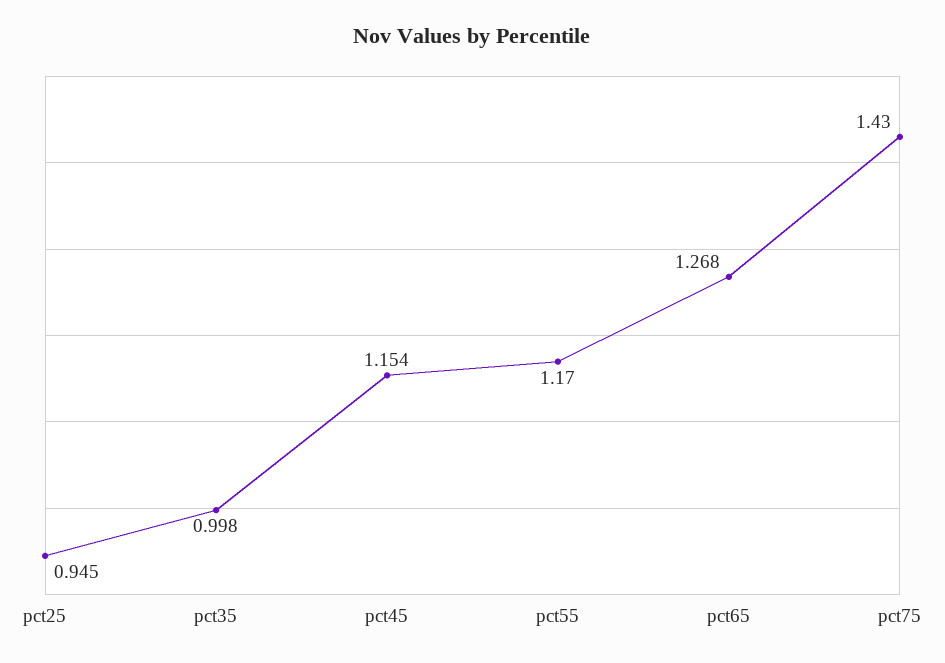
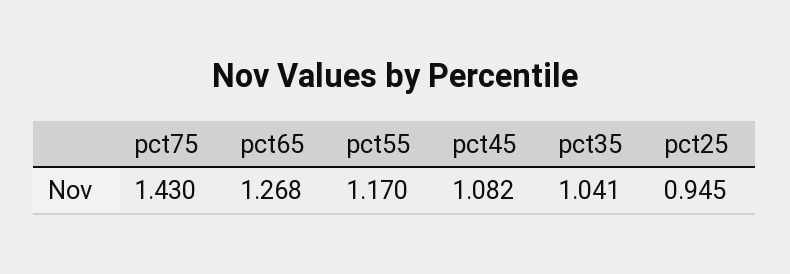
pct35: 0.998 -> 1.041
pct45: 1.154 -> 1.082

